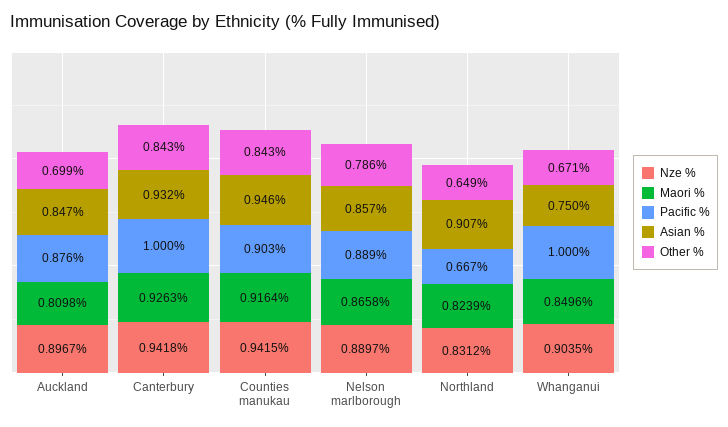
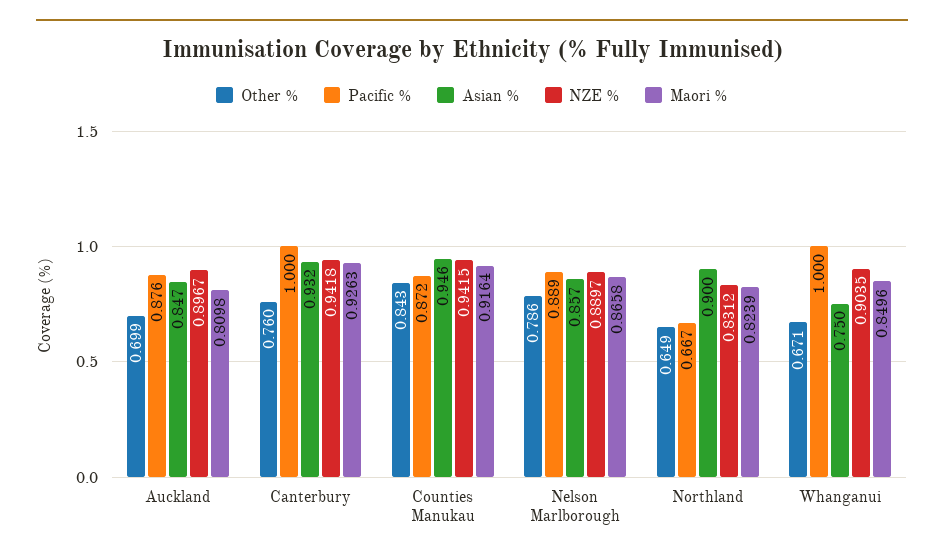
Other %, Canterbury: 0.843 -> 0.76
Pacific %, Counties manukau: 0.903 -> 0.872
Asian %, Northland: 0.907 -> 0.9

